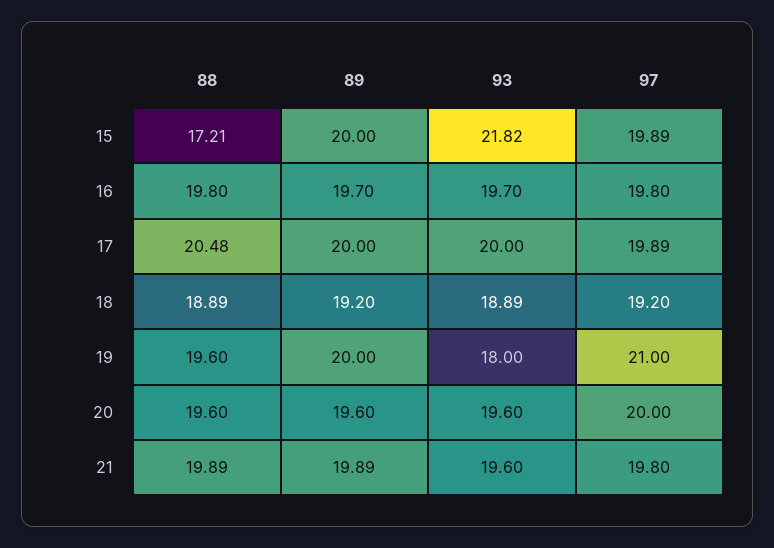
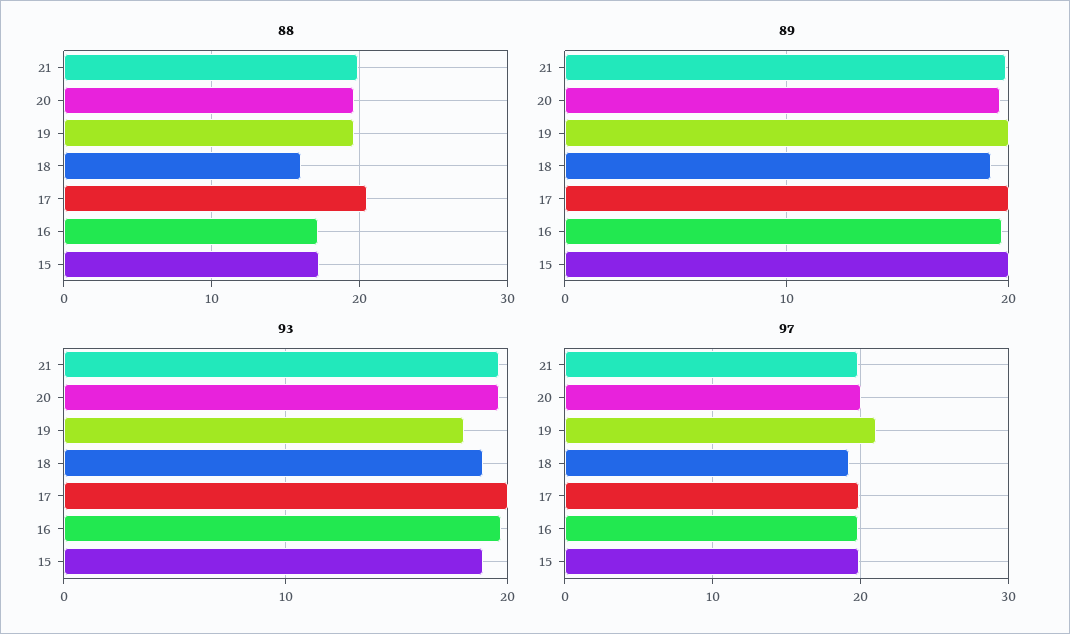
93, 15: 21.82 -> 19
88, 16: 19.8 -> 17
88, 18: 18.89 -> 16

